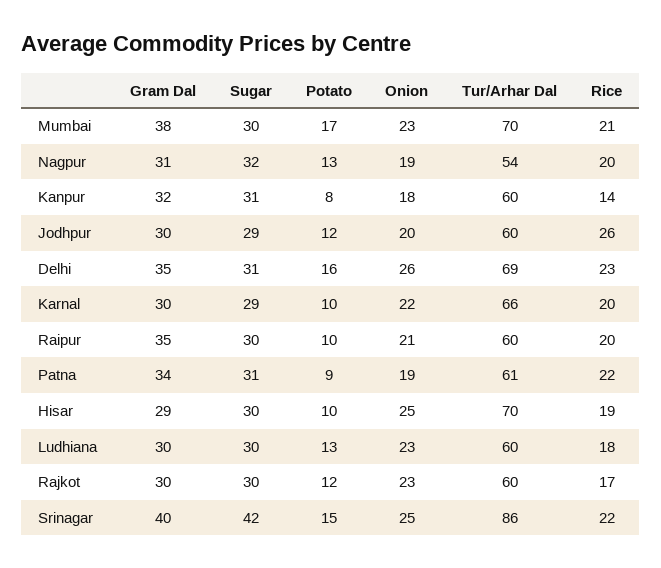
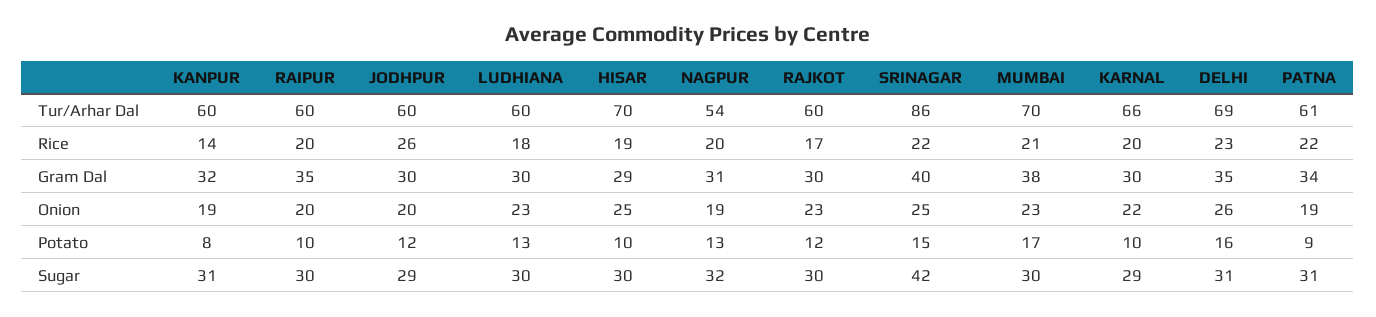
Onion, Kanpur: 18 -> 19
Onion, Raipur: 21 -> 20

